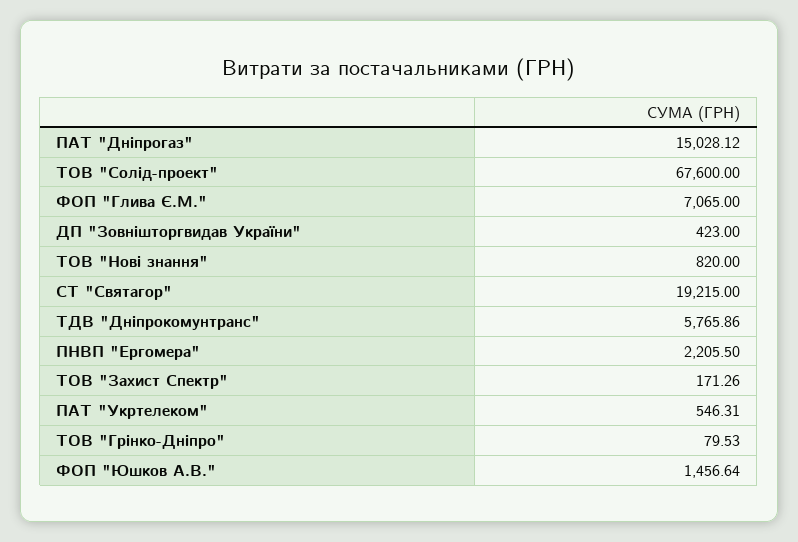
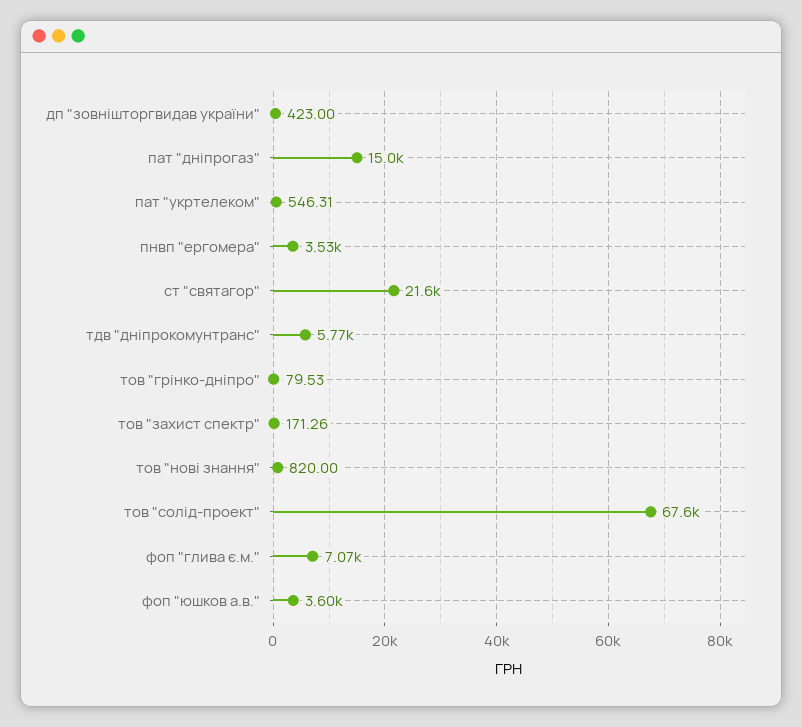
СТ "Святагор": 19215 -> 21600
ПНВП "Ергомера": 2205.5 -> 3530
ФОП "Юшков А.В.": 1456.64 -> 3600

